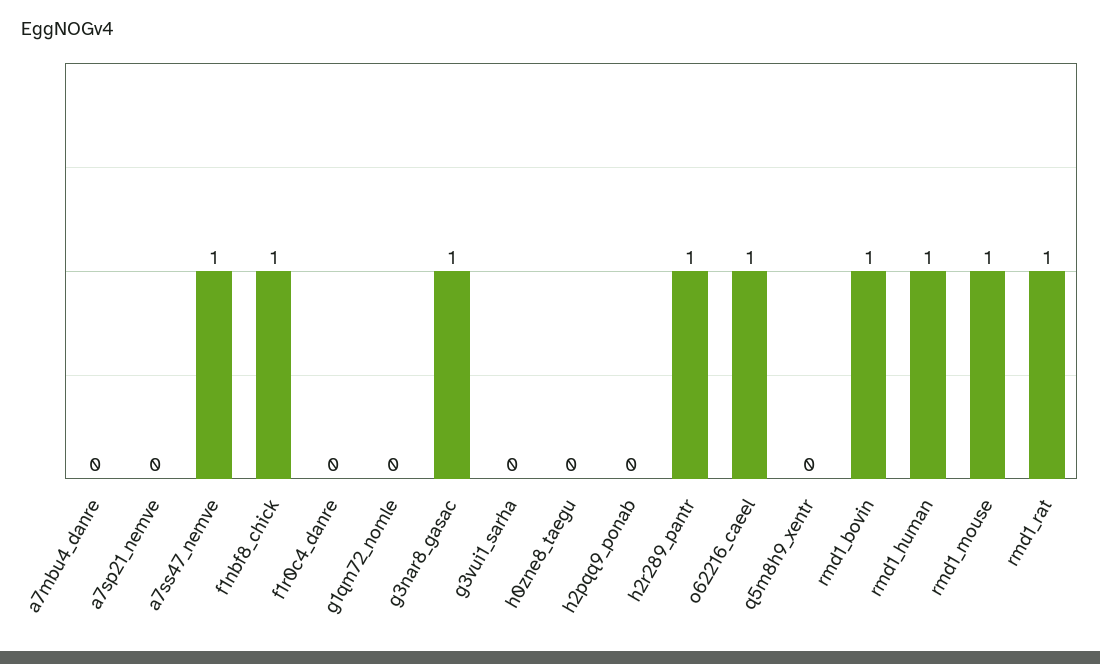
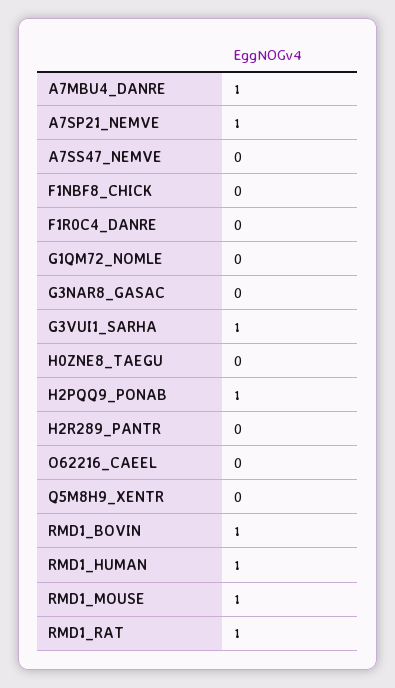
a7mbu4_danre: 0 -> 1
a7sp21_nemve: 0 -> 1
a7ss47_nemve: 1 -> 0
f1nbf8_chick: 1 -> 0
g3nar8_gasac: 1 -> 0
g3vui1_sarha: 0 -> 1
h2pqq9_ponab: 0 -> 1
h2r289_pantr: 1 -> 0
o62216_caeel: 1 -> 0

